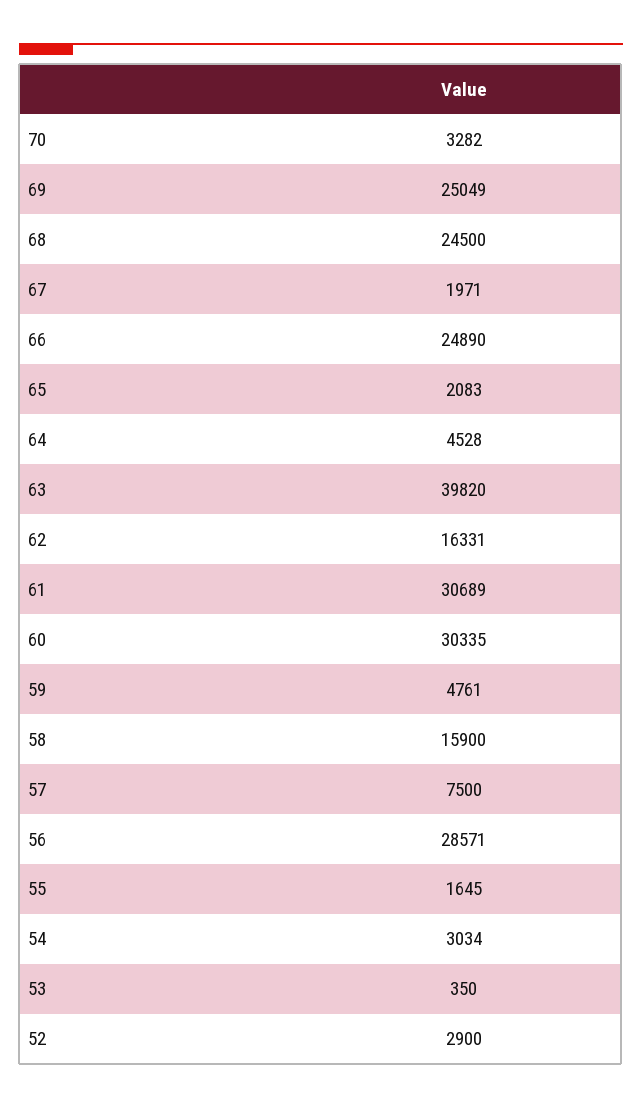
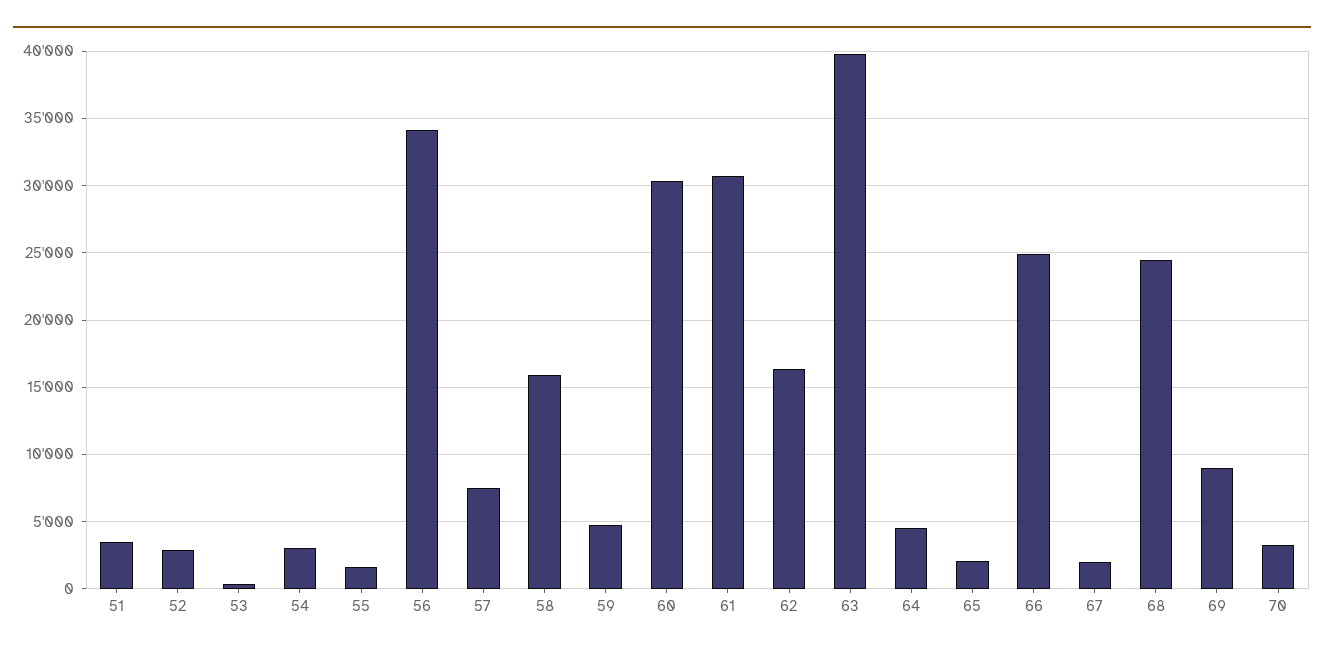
69: 25049 -> 9000
56: 28571 -> 34000
51: none -> 3500

